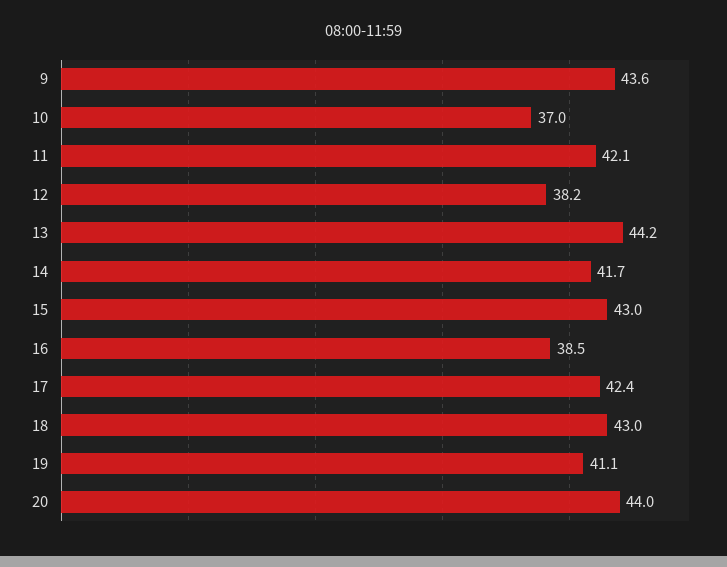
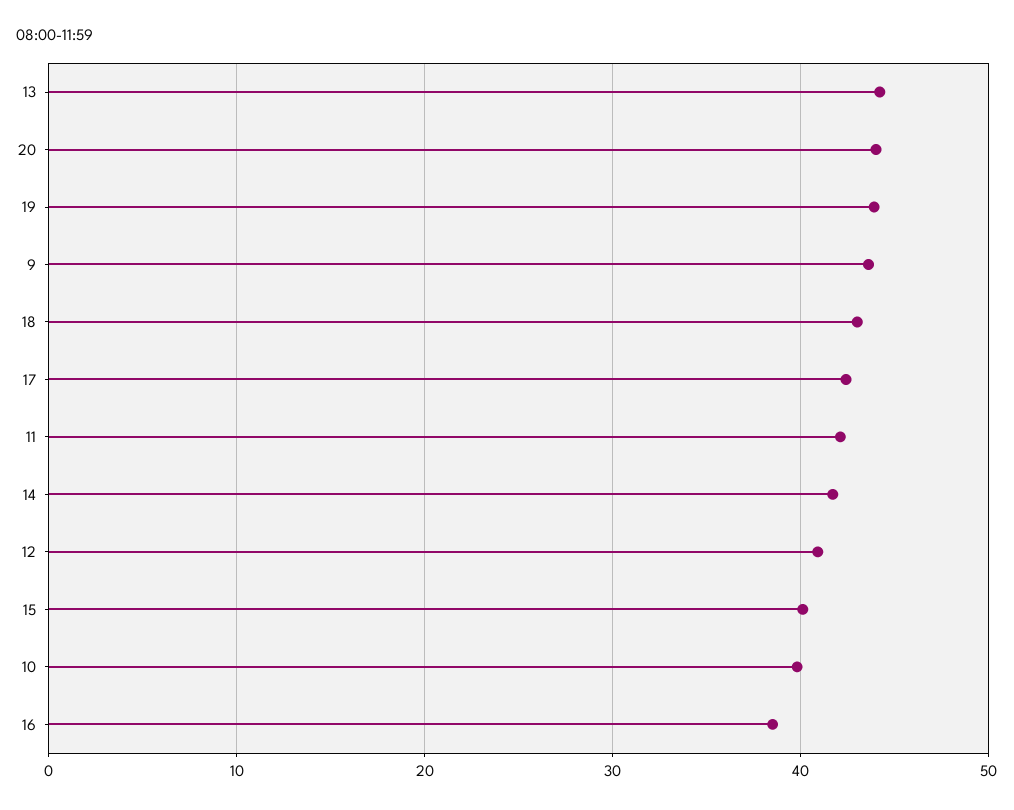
10: 37 -> 40
12: 38.2 -> 41
15: 43 -> 40
19: 41.1 -> 44

